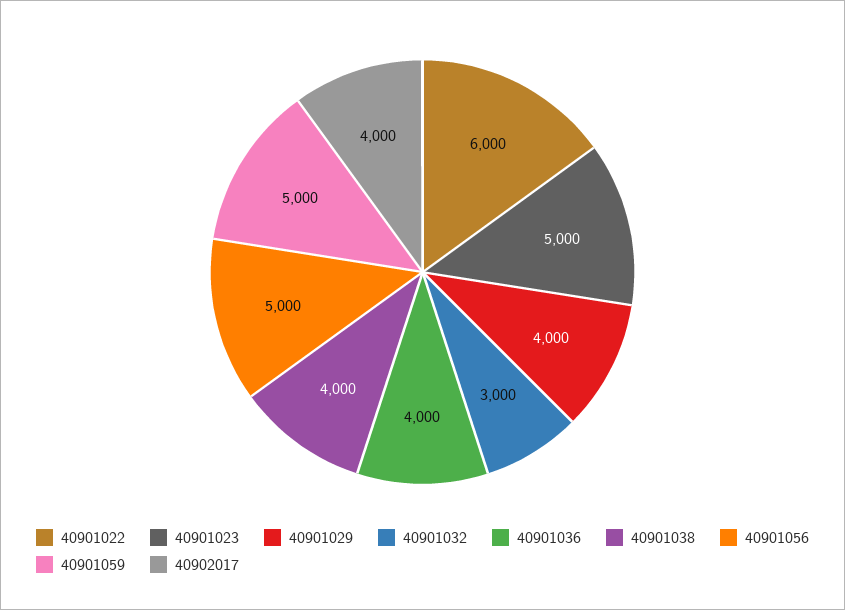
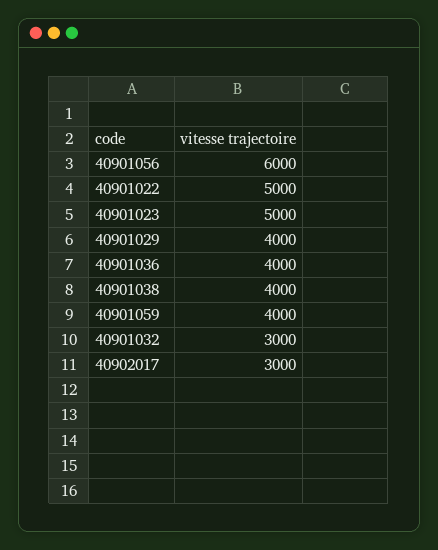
40901022: 6000 -> 5000
40901056: 5000 -> 6000
40901059: 5000 -> 4000
40902017: 4000 -> 3000

